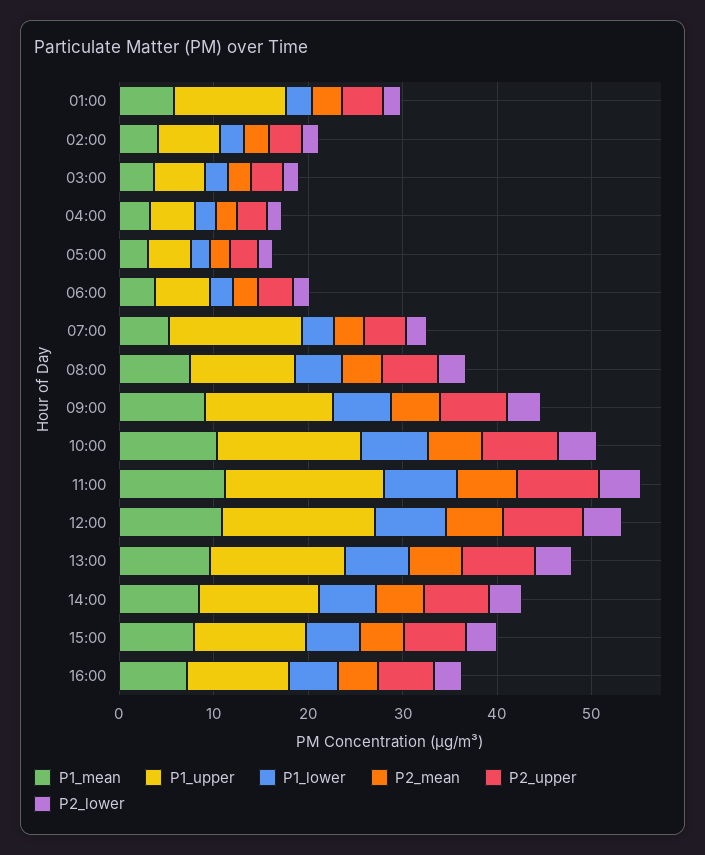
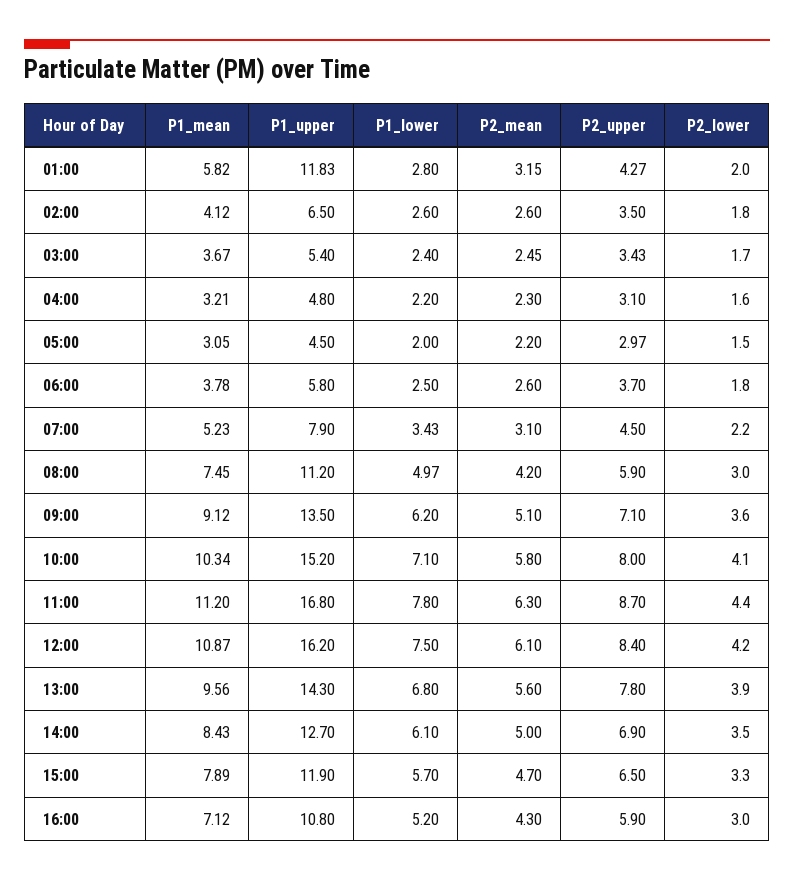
P1_upper, 07:00: 14 -> 7.9

